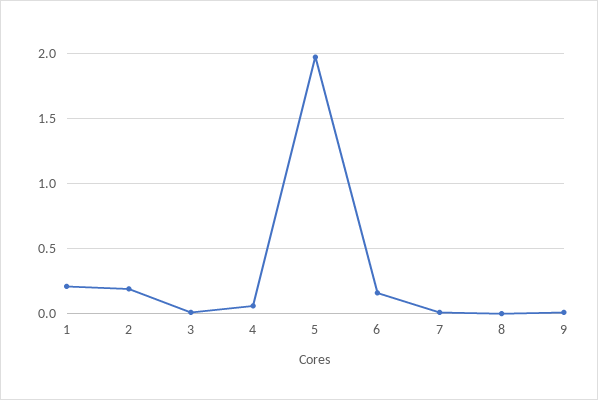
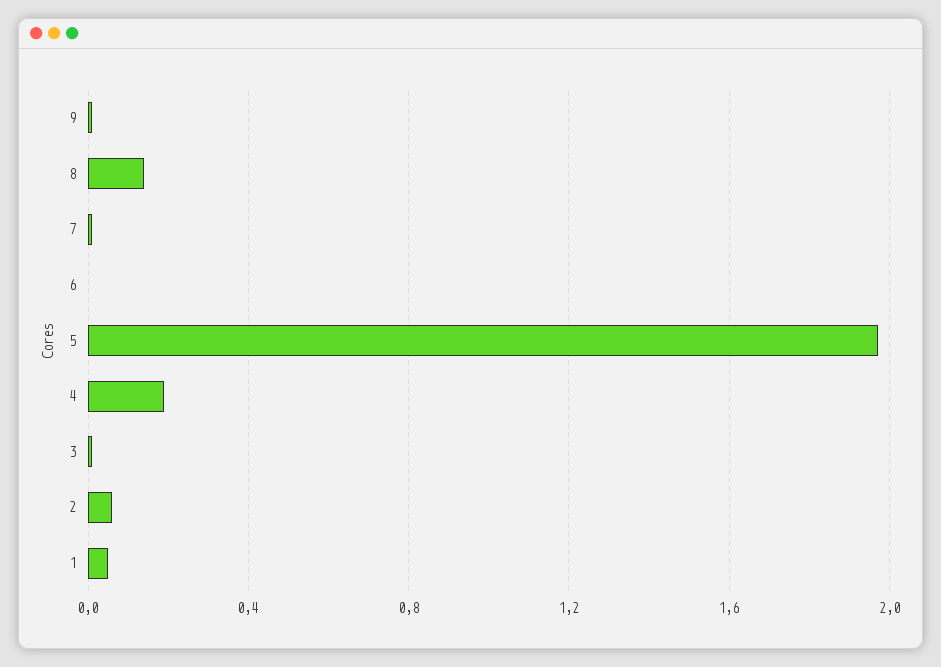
1: 0.2 -> 0.05
2: 0.2 -> 0.05
4: 0.05 -> 0.2
6: 0.15 -> 0
8: 0 -> 0.15

